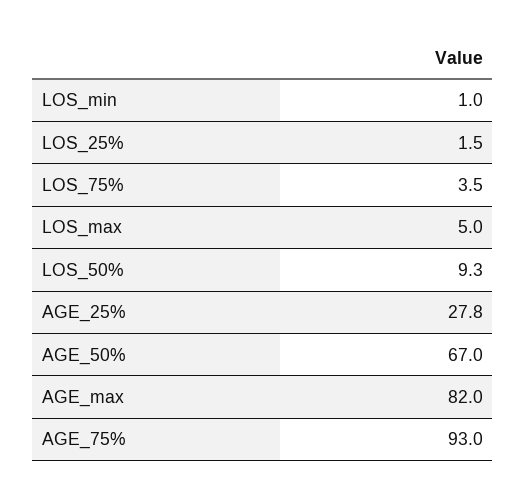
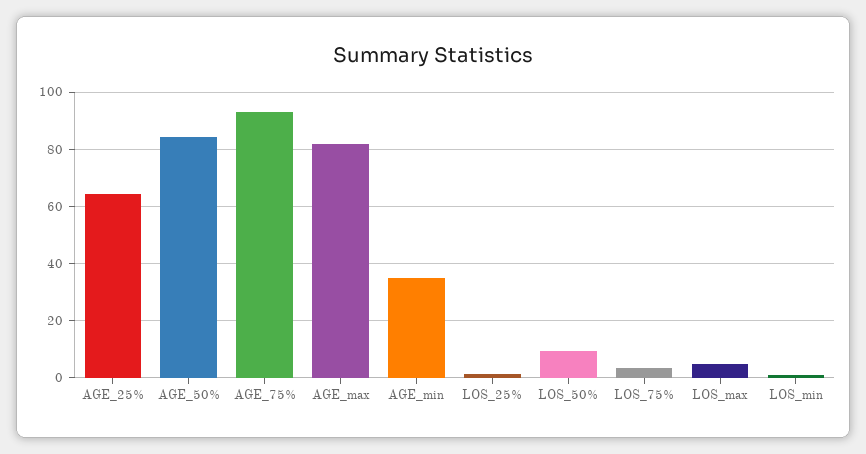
AGE_25%: 27.8 -> 65
AGE_50%: 67 -> 85
AGE_min: none -> 35

